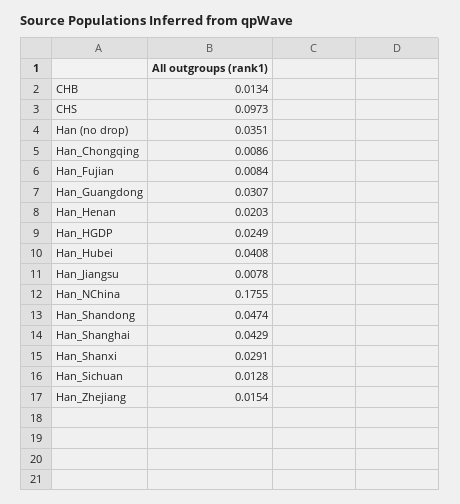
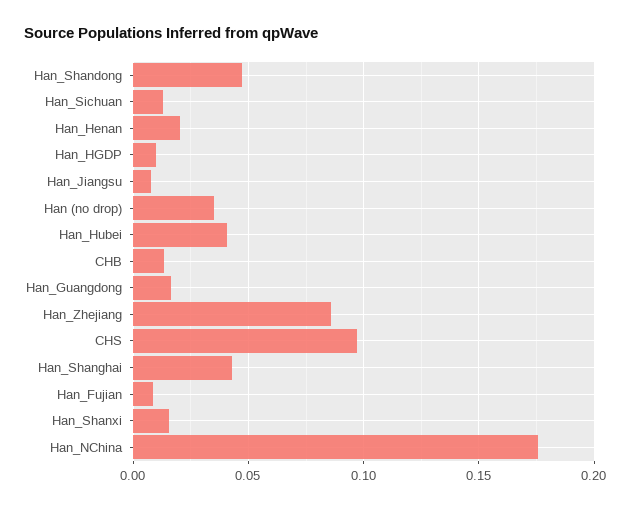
Han_Chongqing: 0.0086 -> none
Han_Guangdong: 0.0307 -> 0.015
Han_HGDP: 0.0249 -> 0.01
Han_Shanxi: 0.0291 -> 0.015
Han_Zhejiang: 0.0154 -> 0.085

